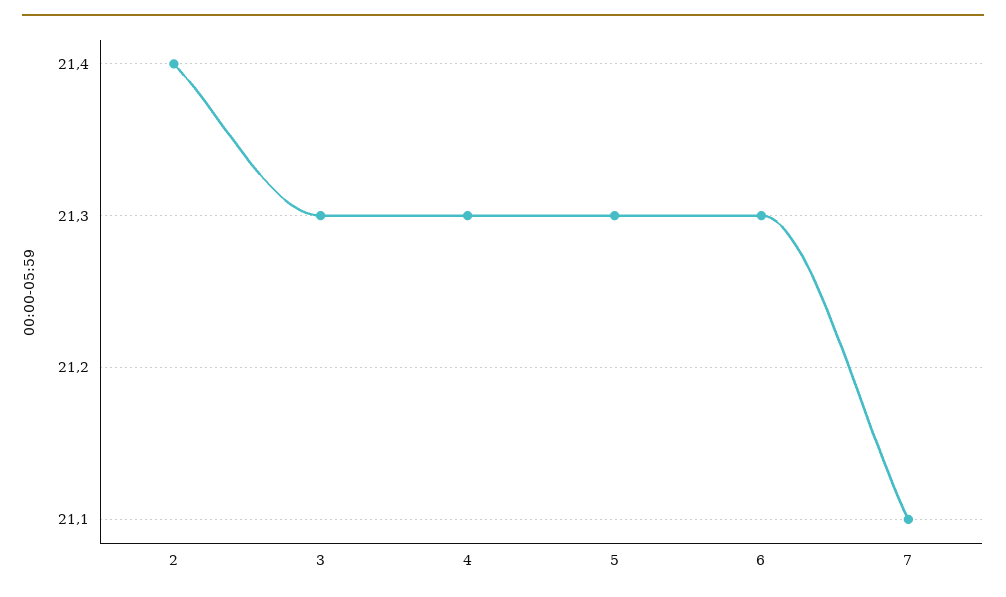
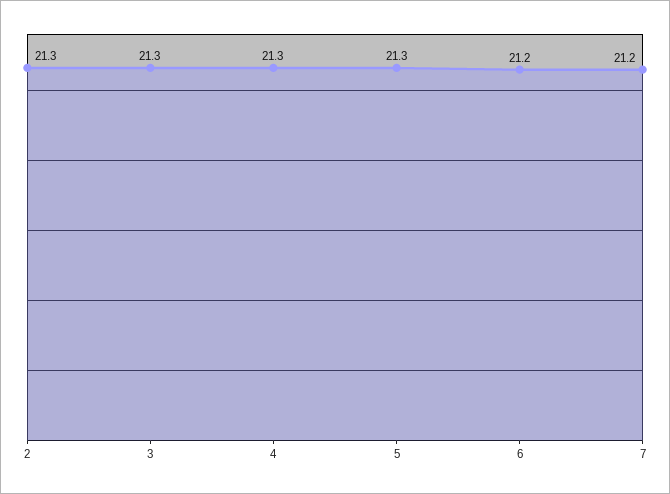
2: 21.4 -> 21.3
6: 21.3 -> 21.2
7: 21.1 -> 21.2

